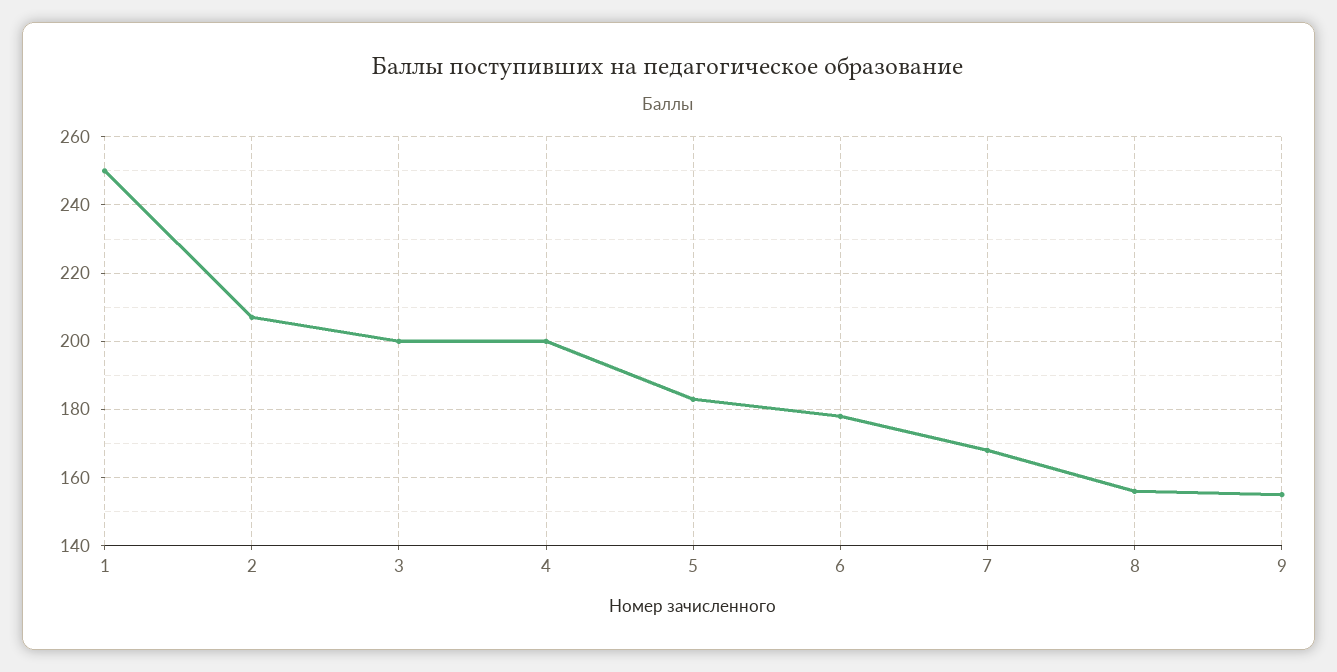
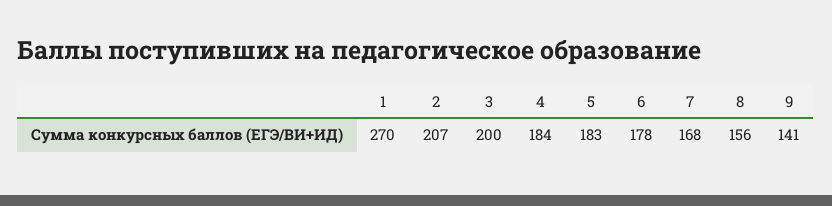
1: 250 -> 270
4: 200 -> 184
9: 155 -> 141

